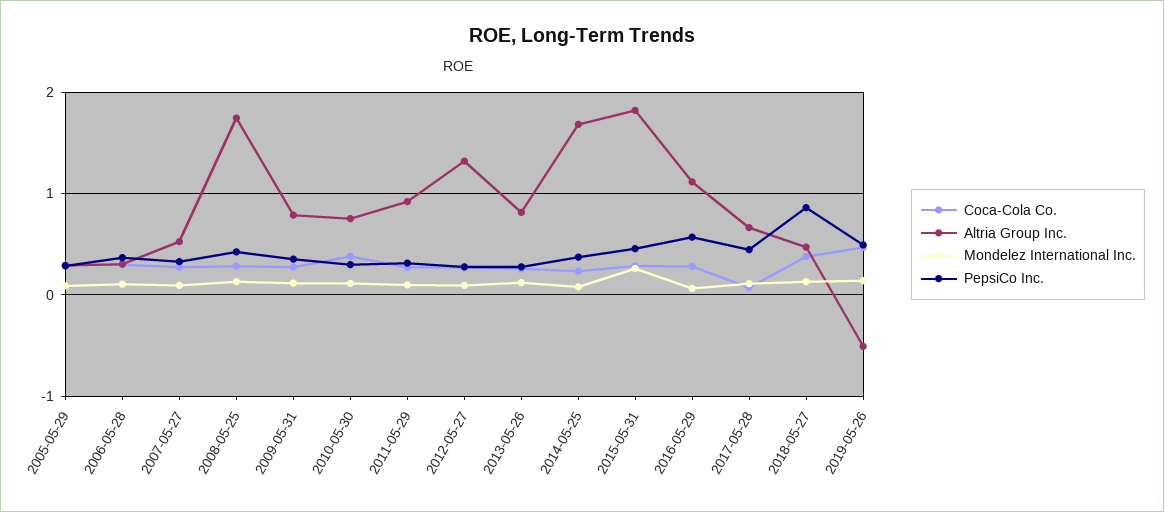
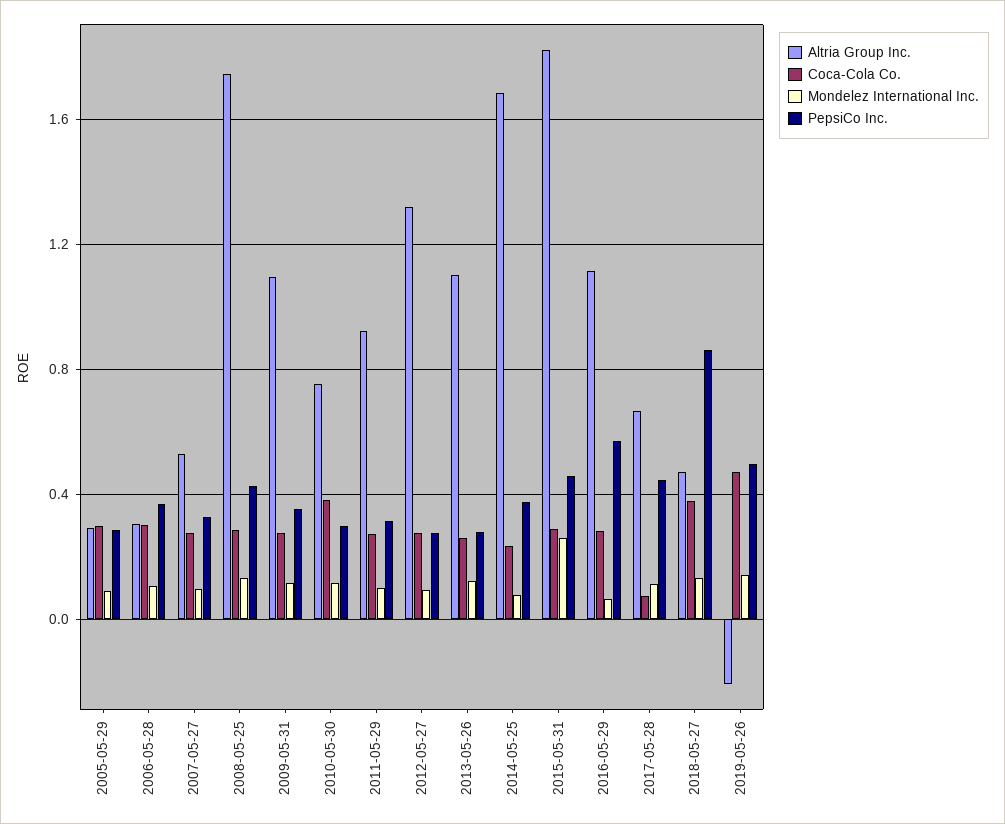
Altria Group Inc., 2009-05-31: 0.8 -> 1.1
Altria Group Inc., 2013-05-26: 0.8 -> 1.1
Altria Group Inc., 2019-05-26: -0.5 -> -0.2

